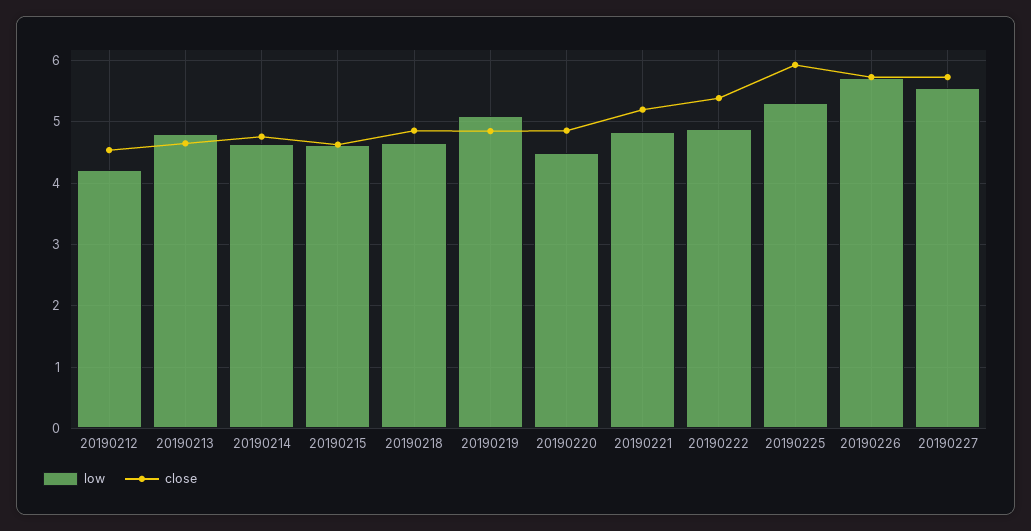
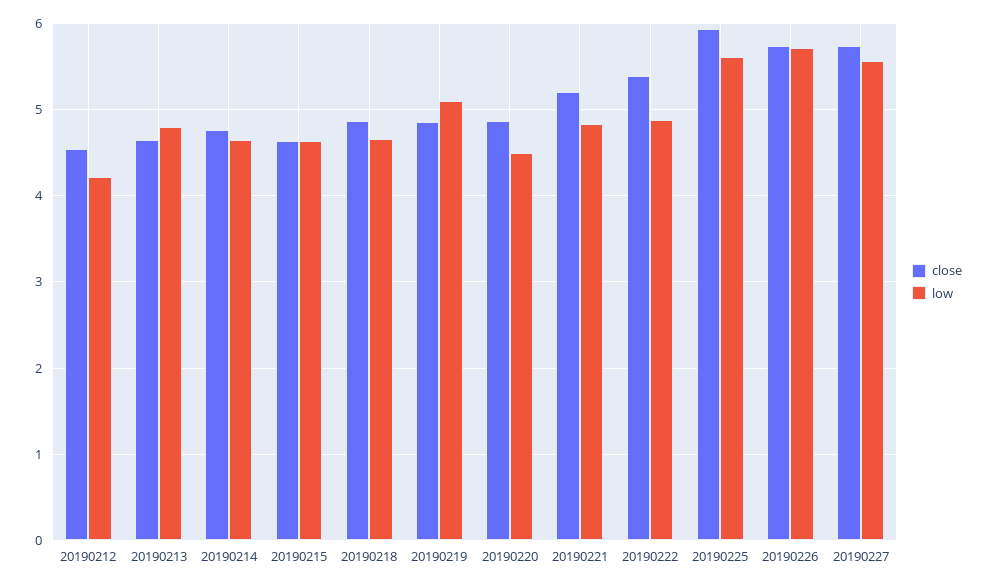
low, 20190225: 5.3 -> 5.6

